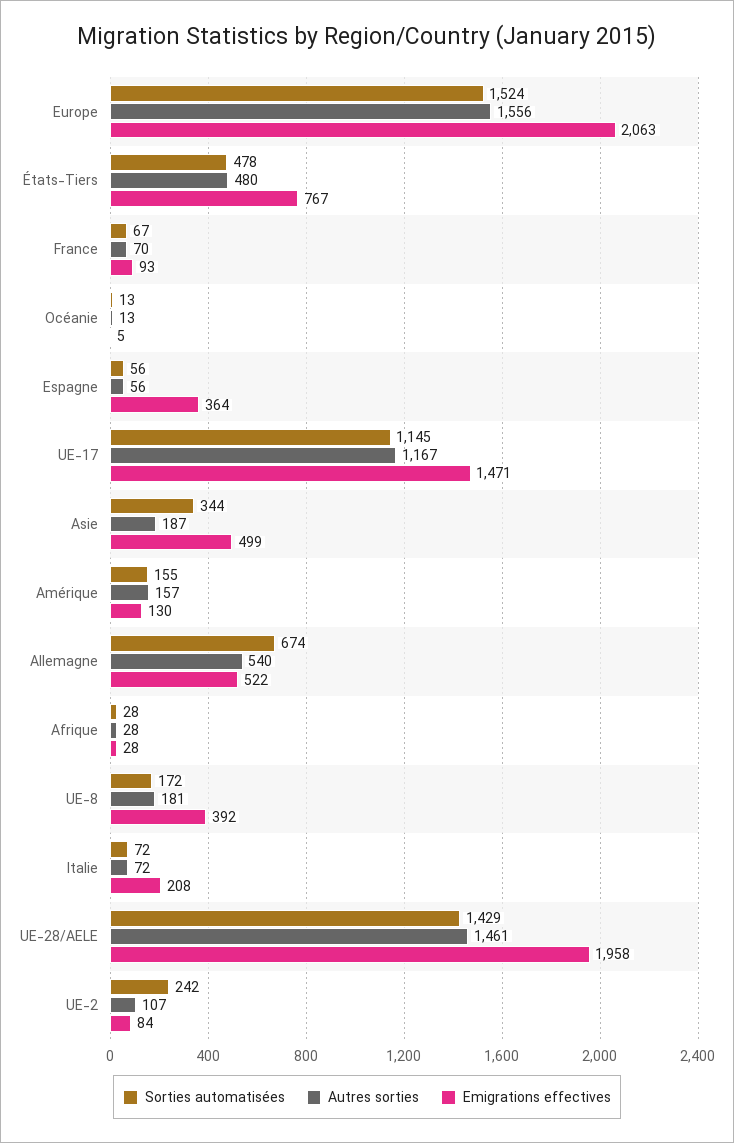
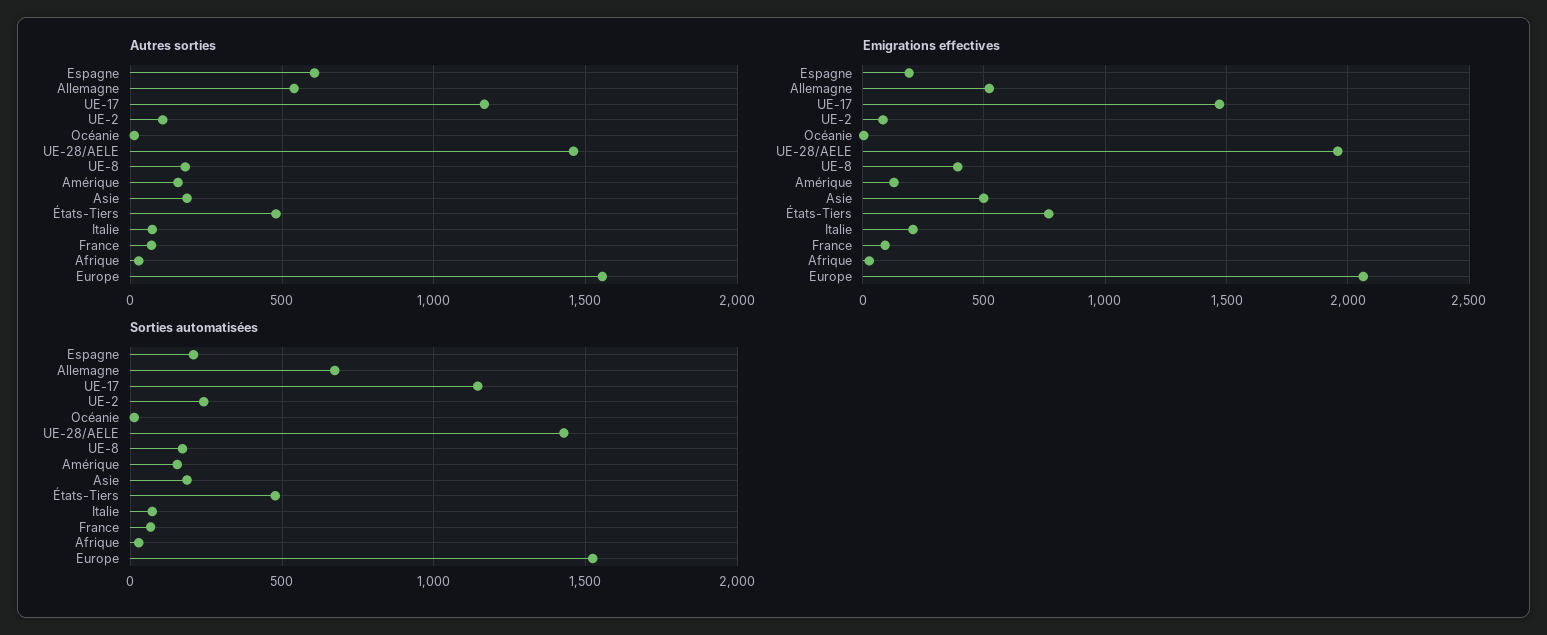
Sorties automatisées, Espagne: 56 -> 200
Autres sorties, Espagne: 56 -> 600
Emigrations effectives, Espagne: 364 -> 200
Sorties automatisées, Asie: 344 -> 200

